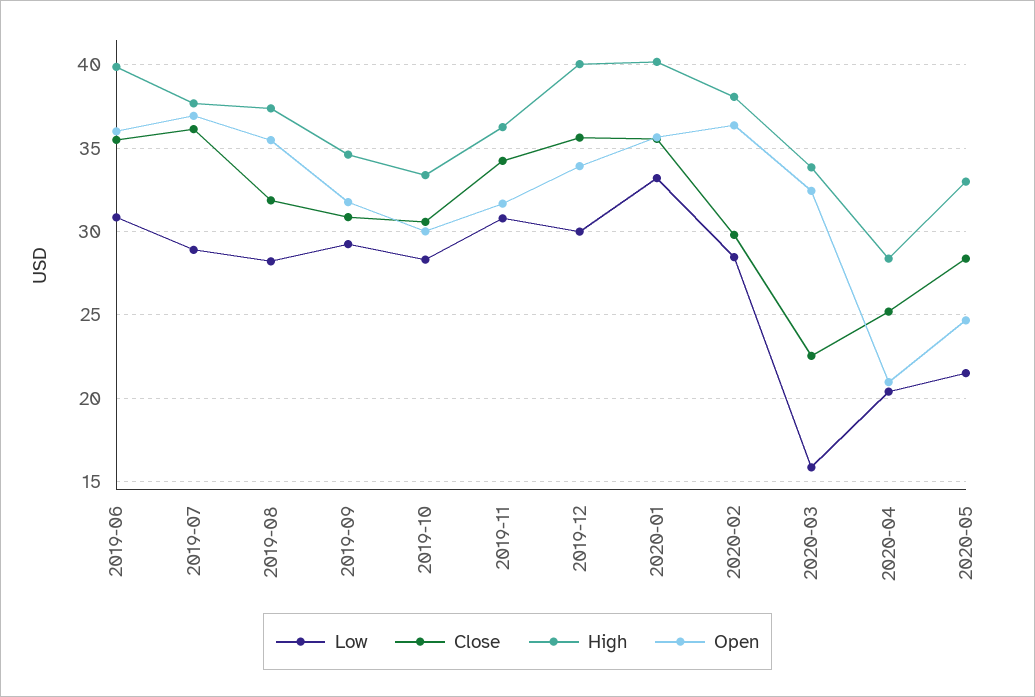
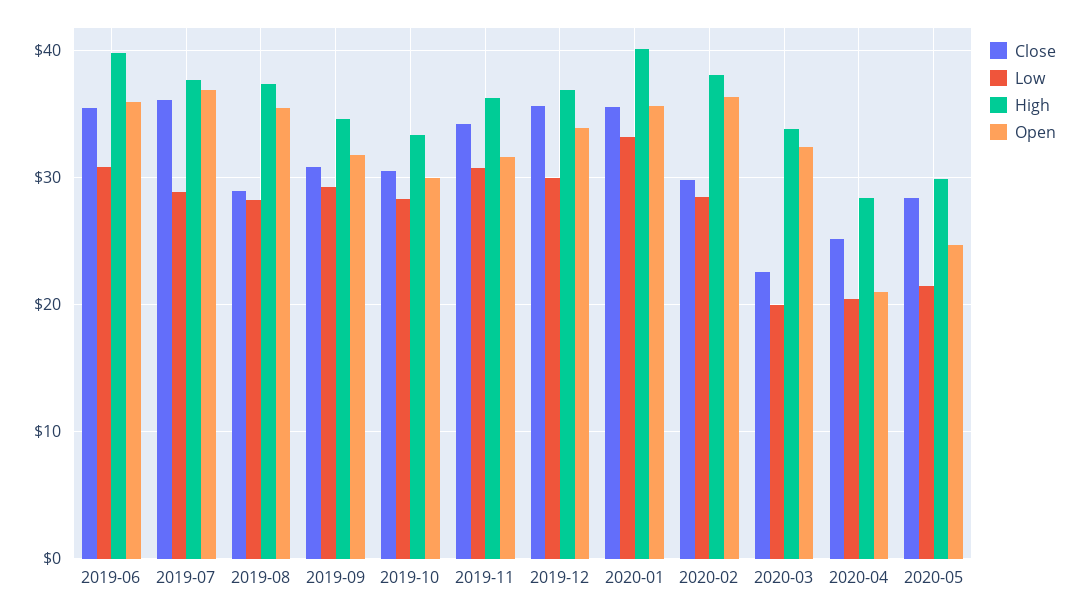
Close, 2019-08: 32 -> 29
High, 2019-12: 40 -> 37
Low, 2020-03: 16 -> 20
High, 2020-05: 33 -> 30

